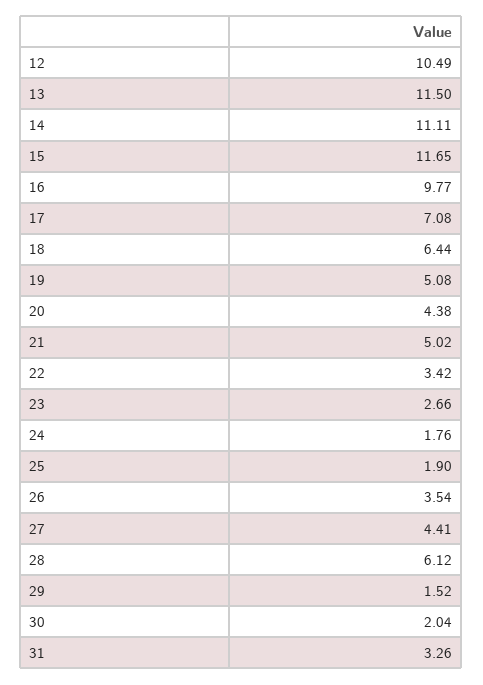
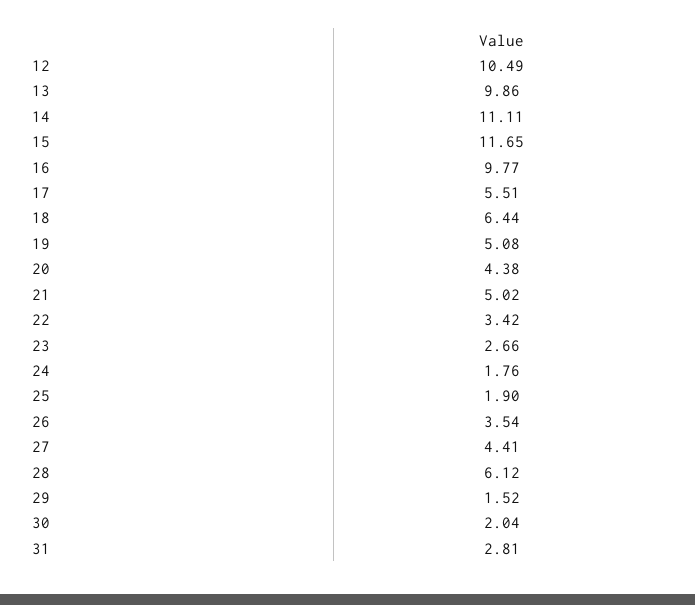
13: 11.5 -> 9.86
17: 7.08 -> 5.51
31: 3.26 -> 2.81

